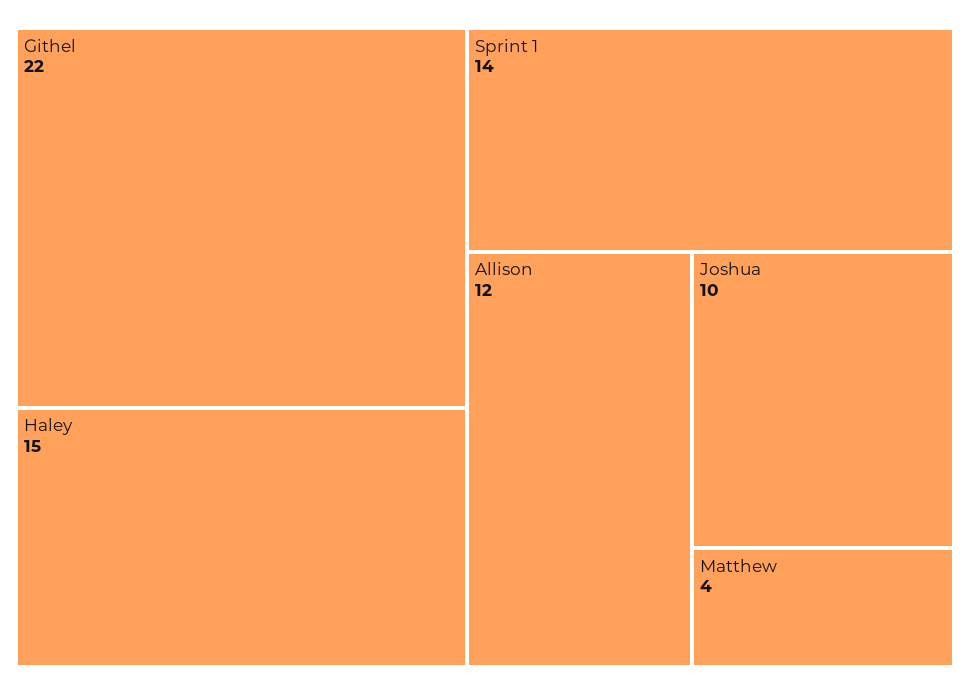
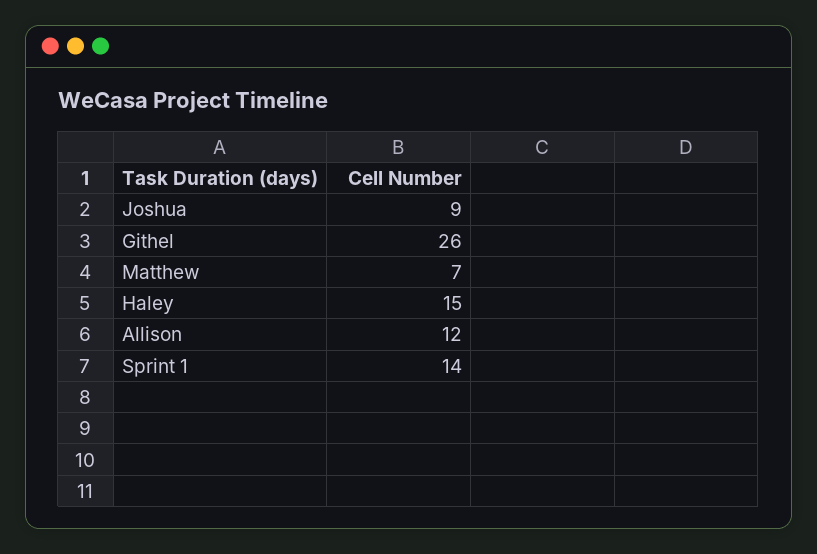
Githel: 22 -> 26
Joshua: 10 -> 9
Matthew: 4 -> 7

